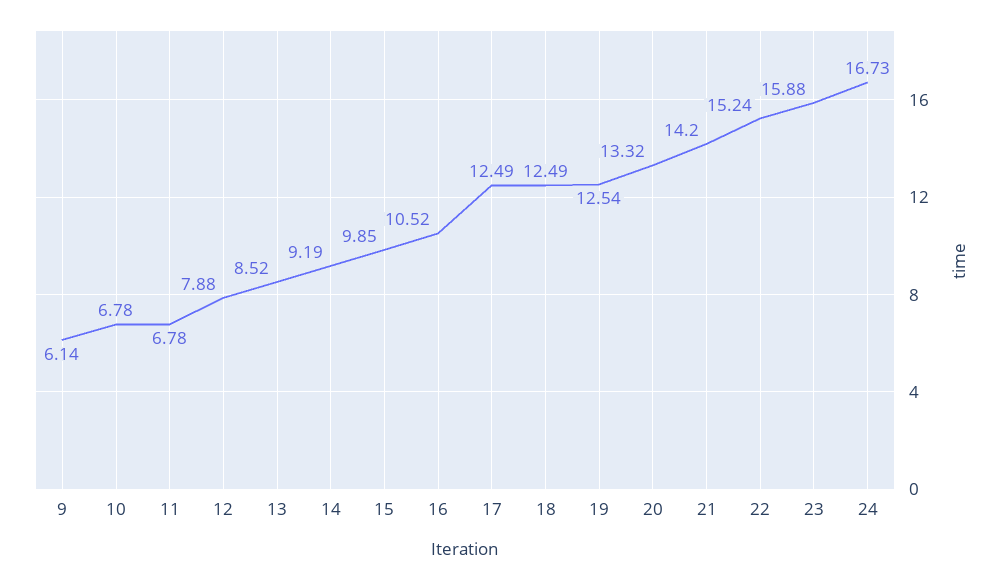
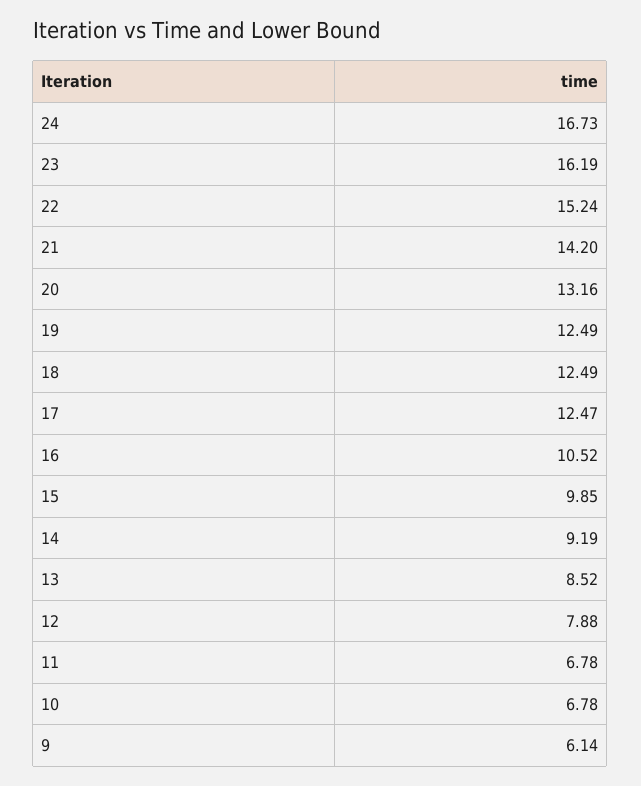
17: 12.49 -> 12.47
19: 12.54 -> 12.49
20: 13.32 -> 13.16
23: 15.88 -> 16.19

